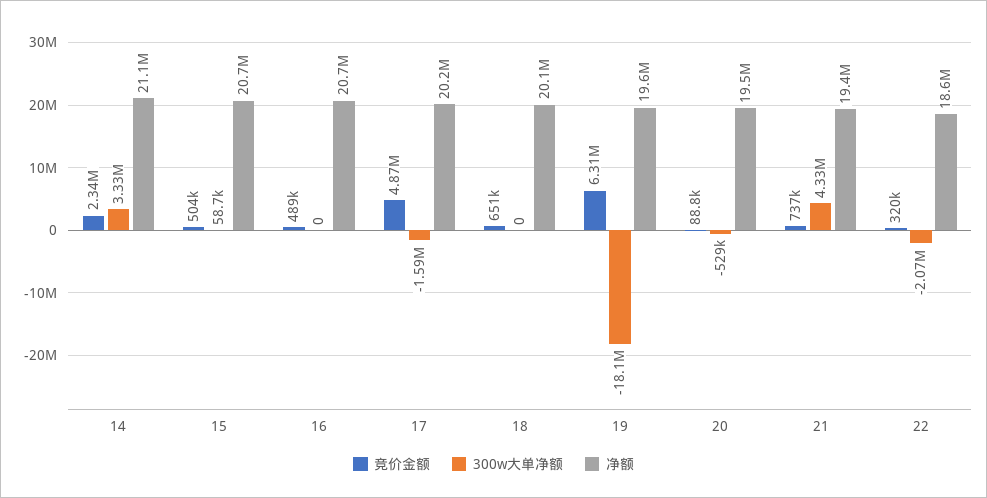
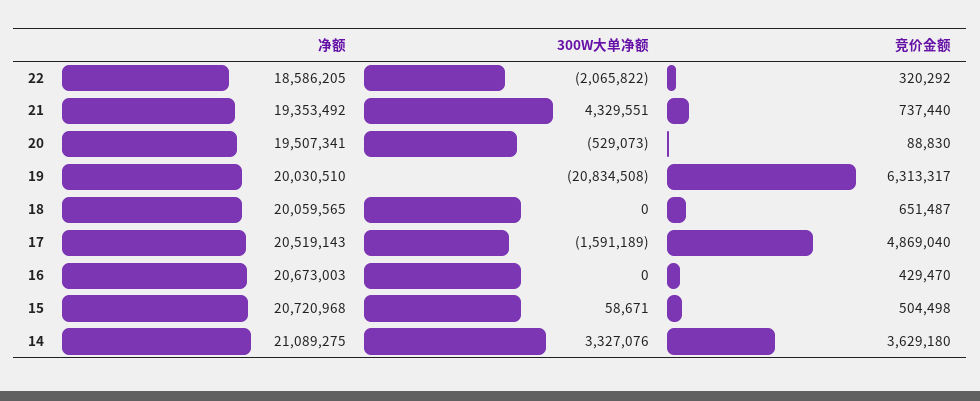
竞价金额, 14: 2340000 -> 3629180
竞价金额, 16: 489000 -> 429470
净额, 17: 20200000 -> 20519143
300w大单净额, 19: -18100000 -> -20834508
净额, 19: 19600000 -> 20030510

